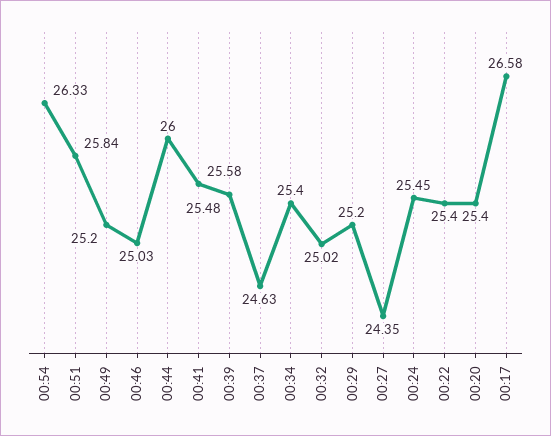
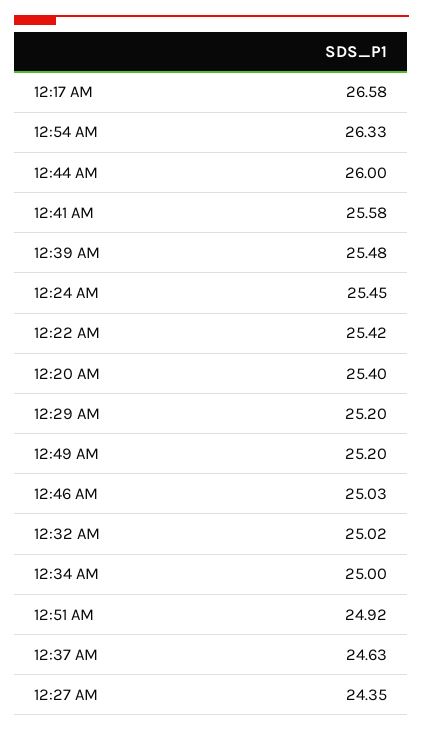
00:51: 25.84 -> 24.92
00:34: 25.4 -> 25
00:22: 25.4 -> 25.42

